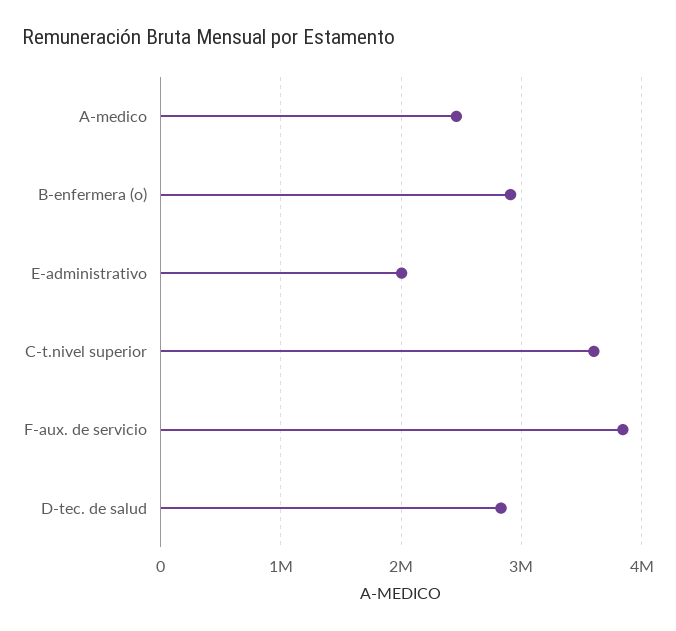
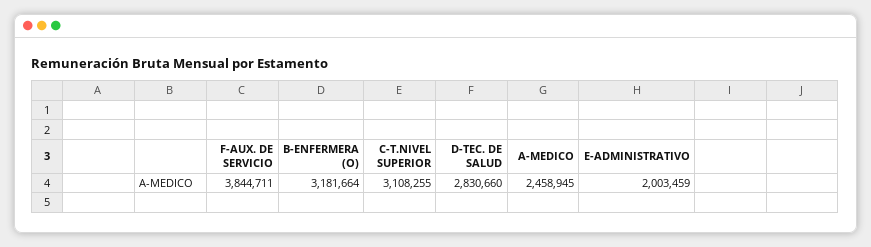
B-enfermera (o): 2900000 -> 3181664
C-t.nivel superior: 3600000 -> 3108255

